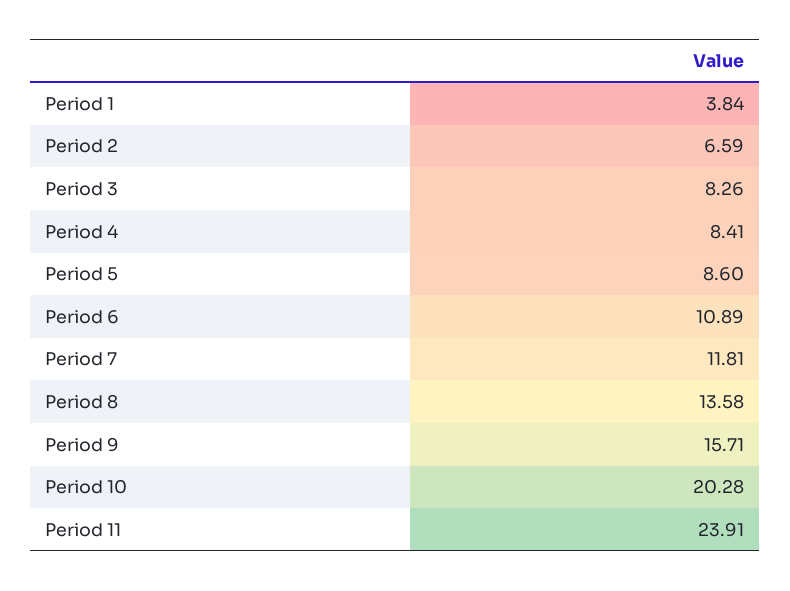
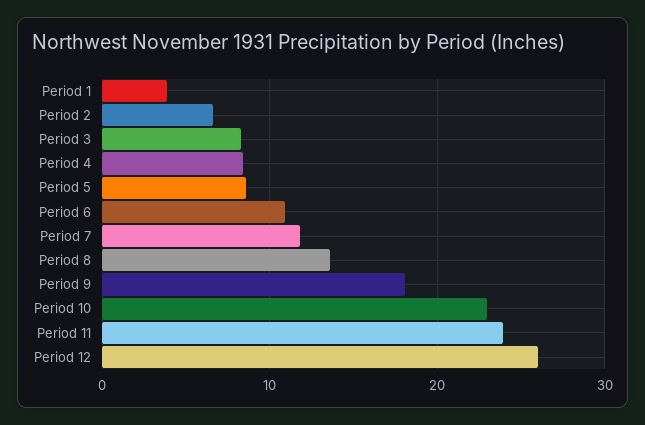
Period 9: 15.71 -> 18
Period 10: 20.28 -> 23
Period 12: none -> 26

